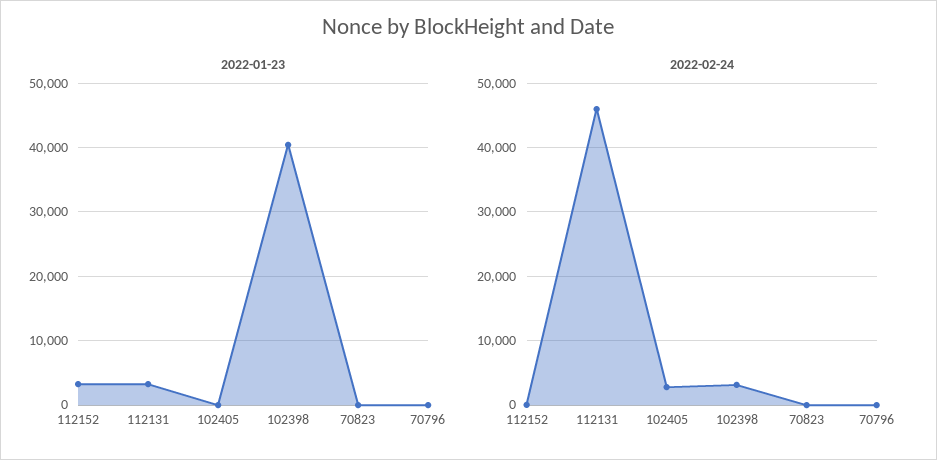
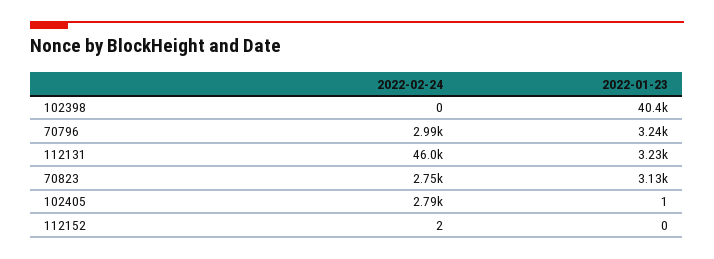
2022-01-23, 112152: 3000 -> 0
2022-01-23, 70823: 0 -> 3130
2022-01-23, 70796: 0 -> 3240
2022-02-24, 102398: 3000 -> 0
2022-02-24, 70823: 0 -> 2750
2022-02-24, 70796: 0 -> 2990

